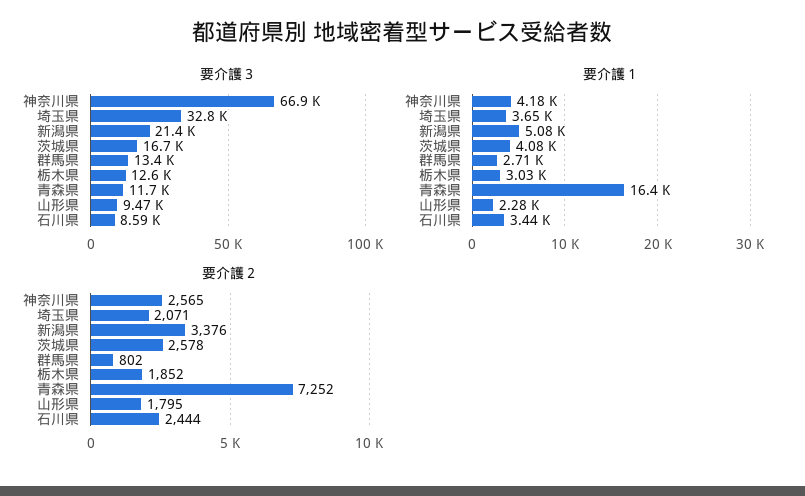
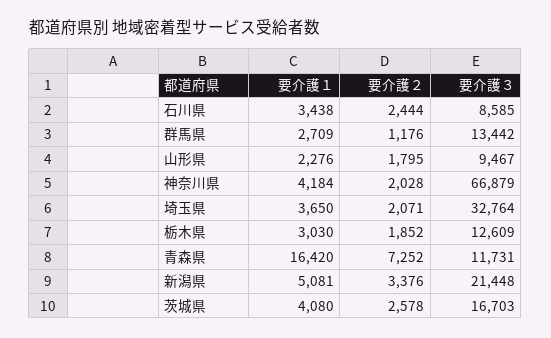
要介護２, 神奈川県: 2565 -> 2028
要介護２, 群馬県: 802 -> 1176

